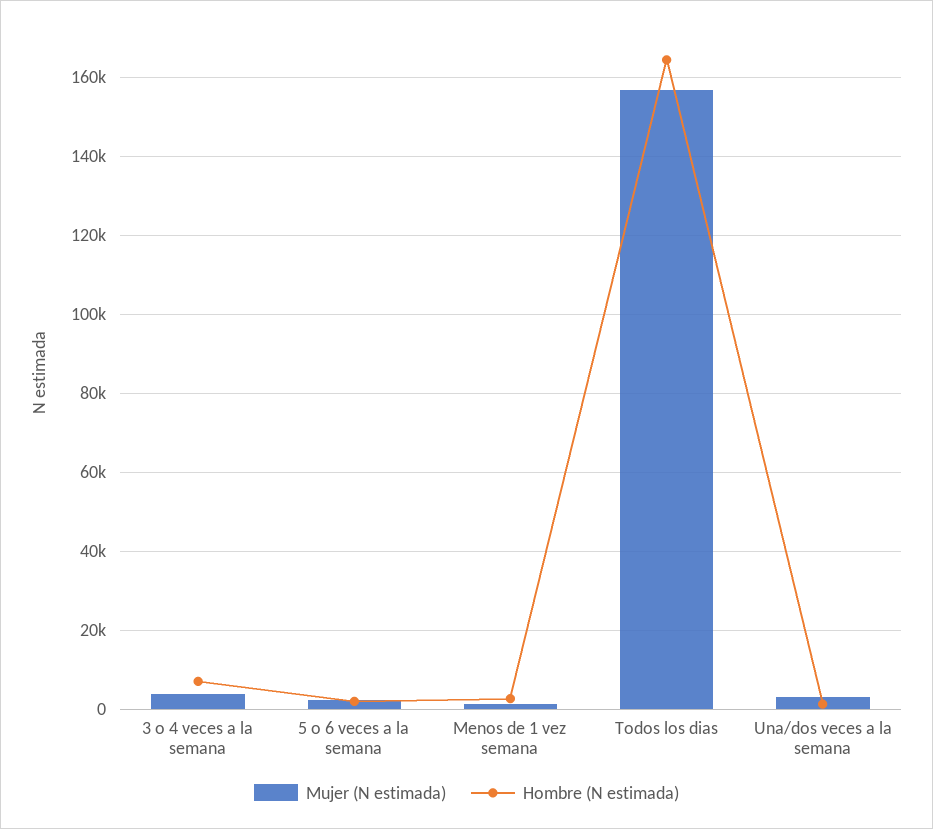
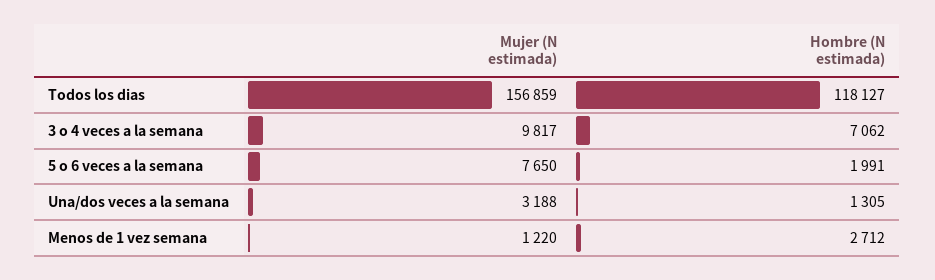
Mujer (N estimada), 3 o 4 veces a la semana: 4000 -> 9817
Mujer (N estimada), 5 o 6 veces a la semana: 2000 -> 7650
Hombre (N estimada), Todos los dias: 164000 -> 118127

